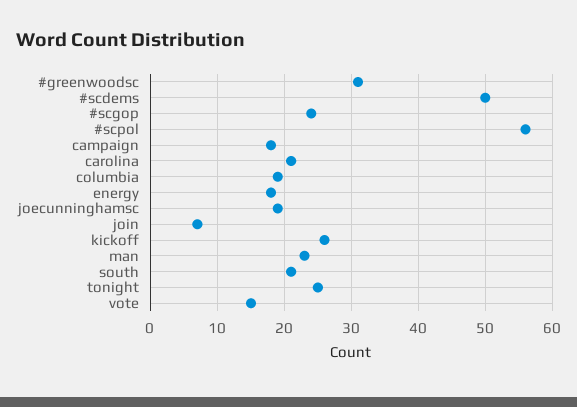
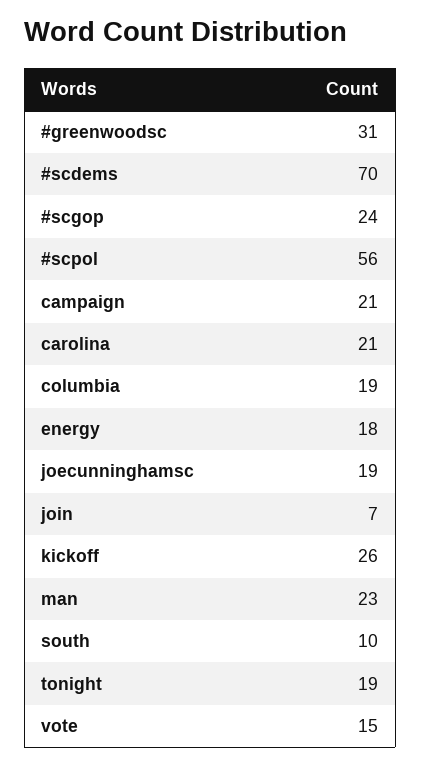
#scdems: 50 -> 70
campaign: 18 -> 21
south: 21 -> 10
tonight: 25 -> 19

